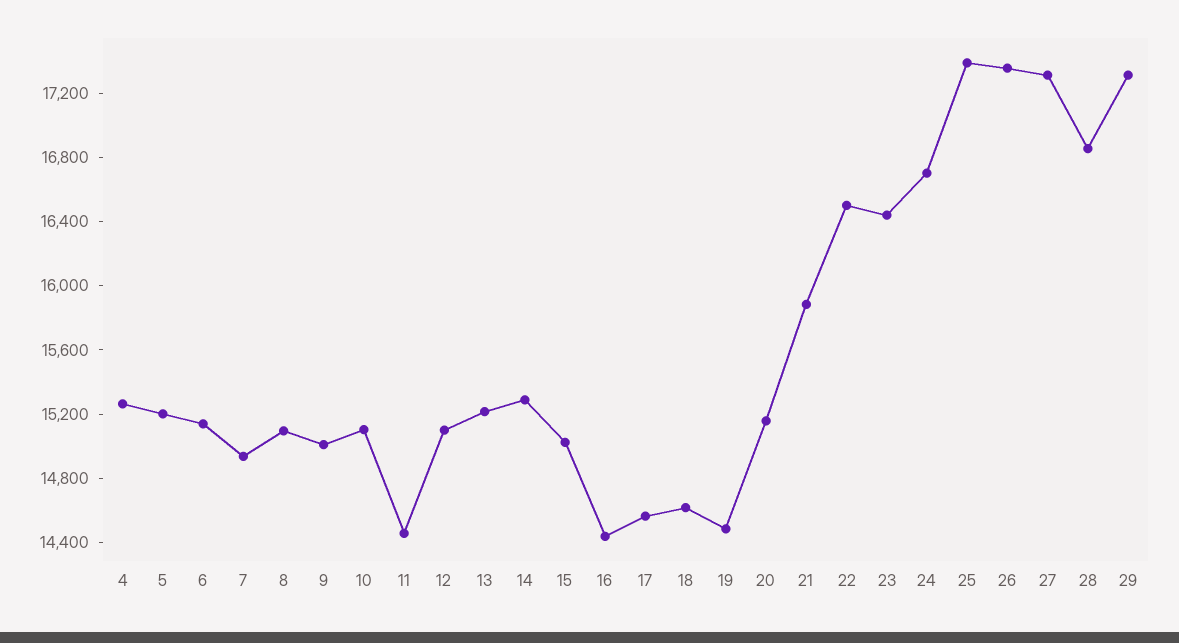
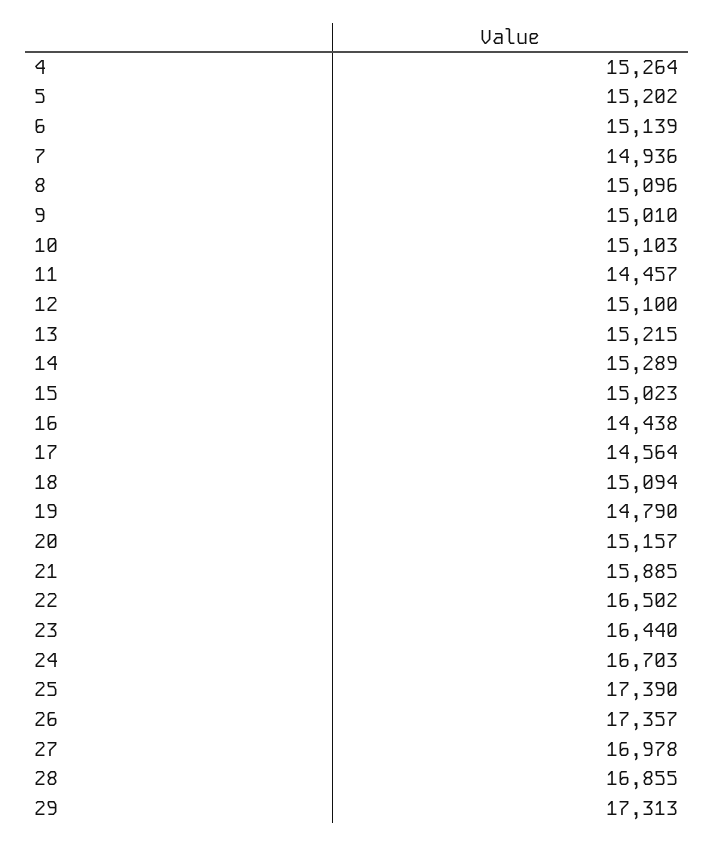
18: 14600 -> 15094
19: 14500 -> 14790
27: 17300 -> 16978

